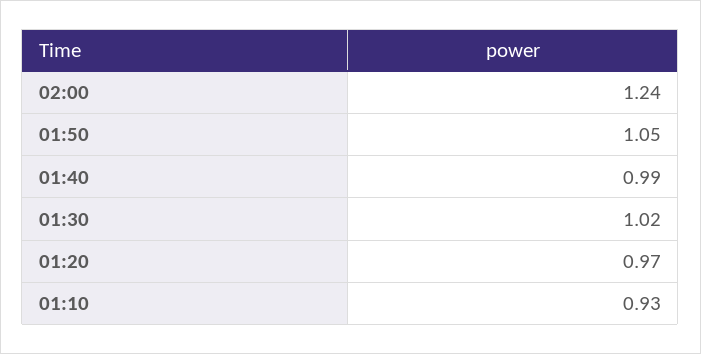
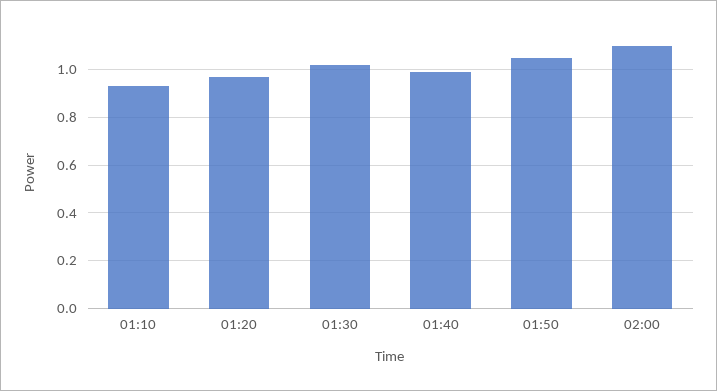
02:00: 1.24 -> 1.1

